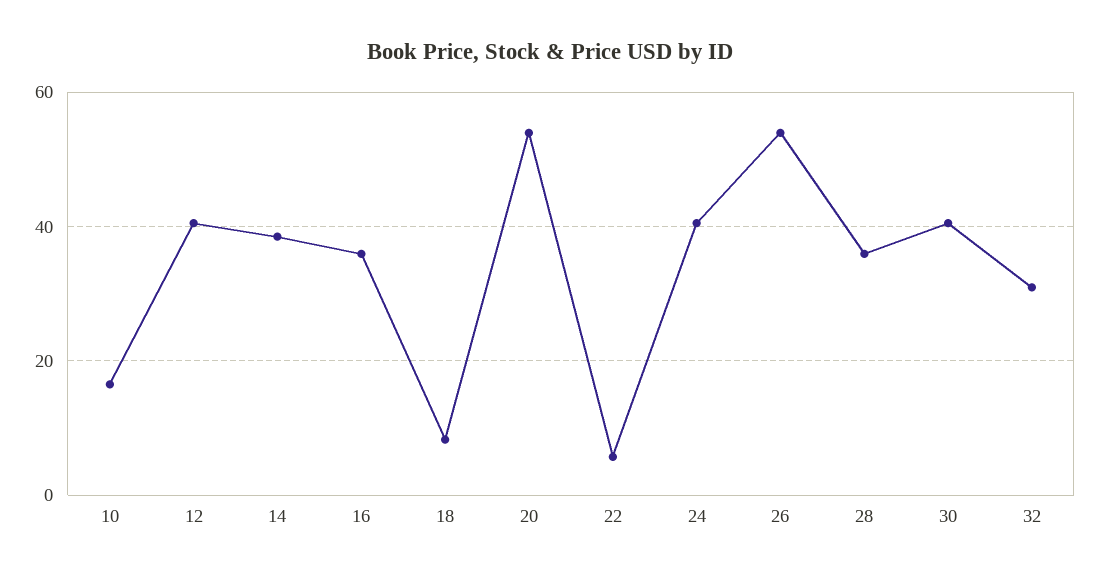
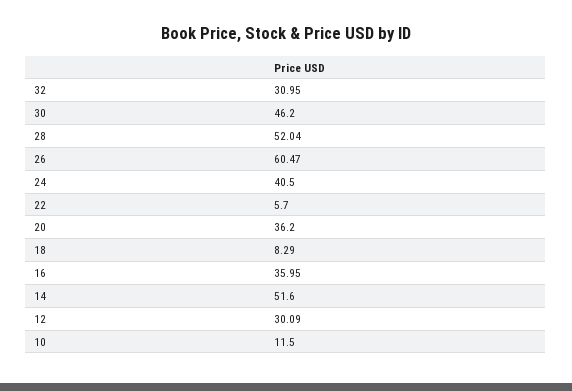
10: 16 -> 11.5
12: 40 -> 30.09
14: 38 -> 51.6
20: 54 -> 36.2
26: 54 -> 60.47
28: 36 -> 52.04
30: 40 -> 46.2

